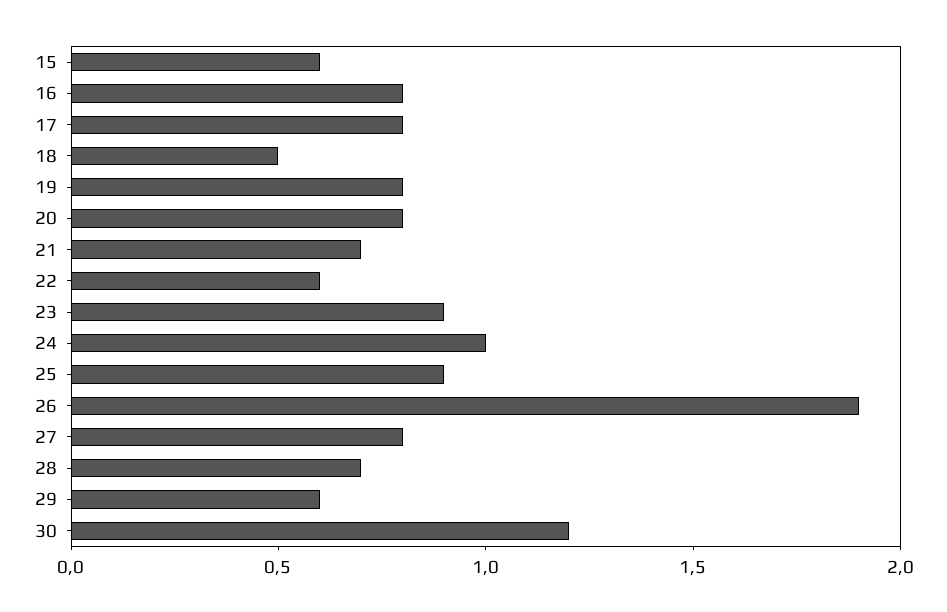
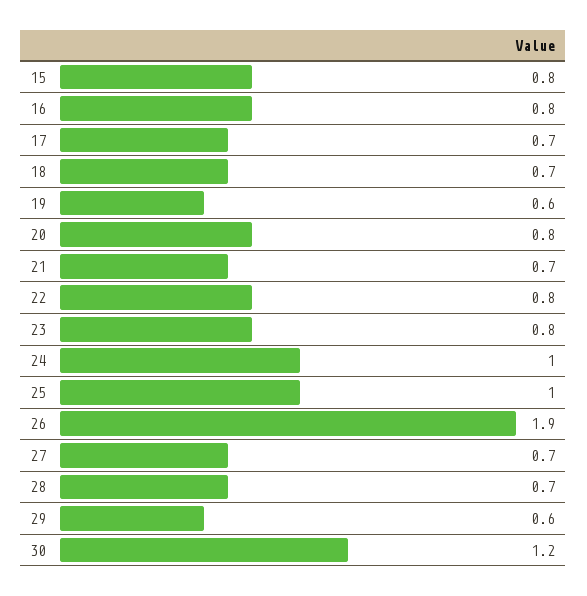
15: 0.6 -> 0.8
17: 0.8 -> 0.7
18: 0.5 -> 0.7
19: 0.8 -> 0.6
22: 0.6 -> 0.8
23: 0.9 -> 0.8
25: 0.9 -> 1
27: 0.8 -> 0.7

